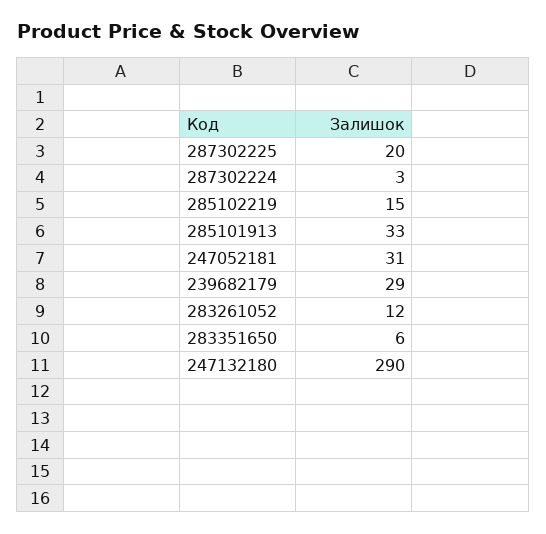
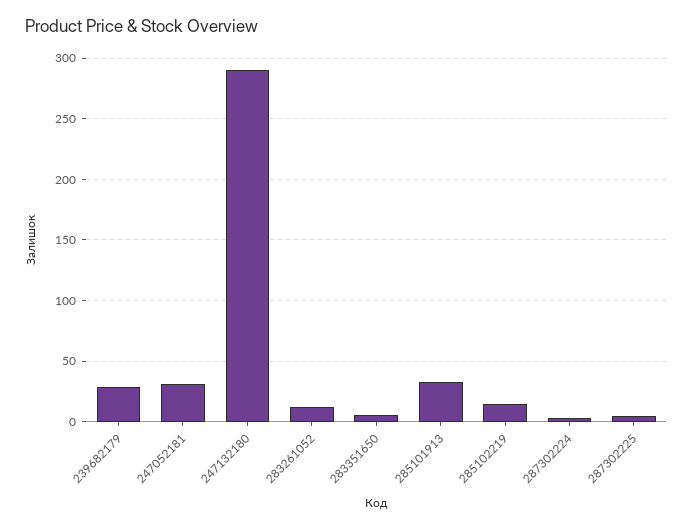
287302225: 20 -> 5

